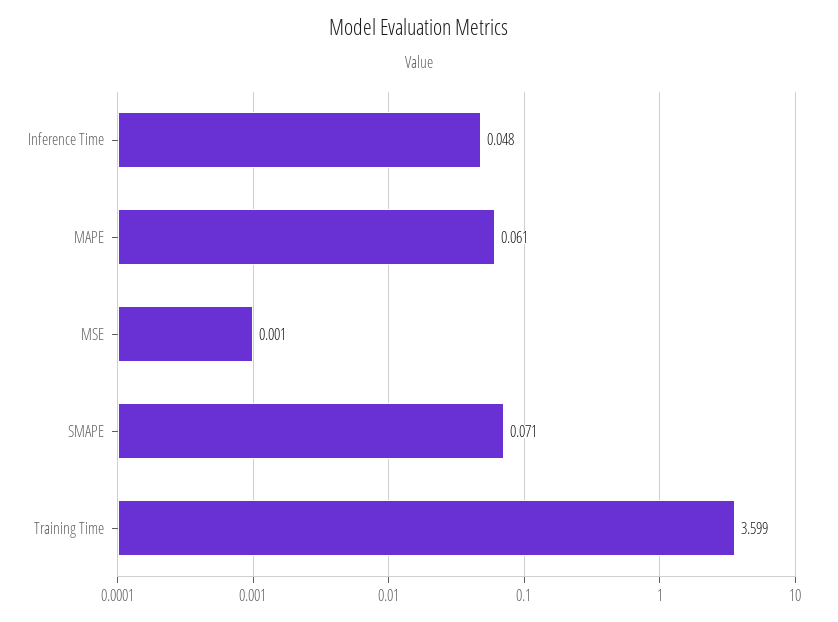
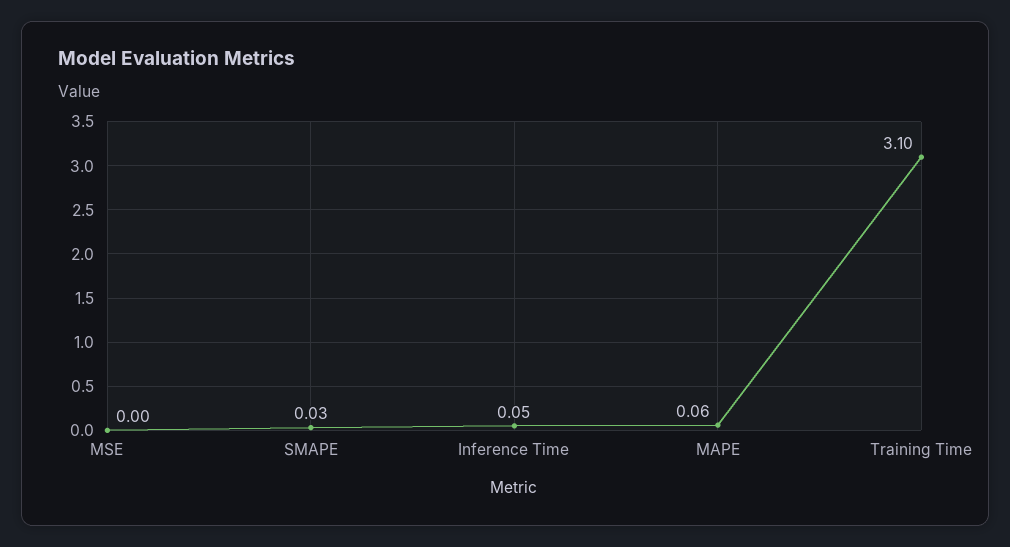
SMAPE: 0.071 -> 0.03
Training Time: 3.599 -> 3.1

